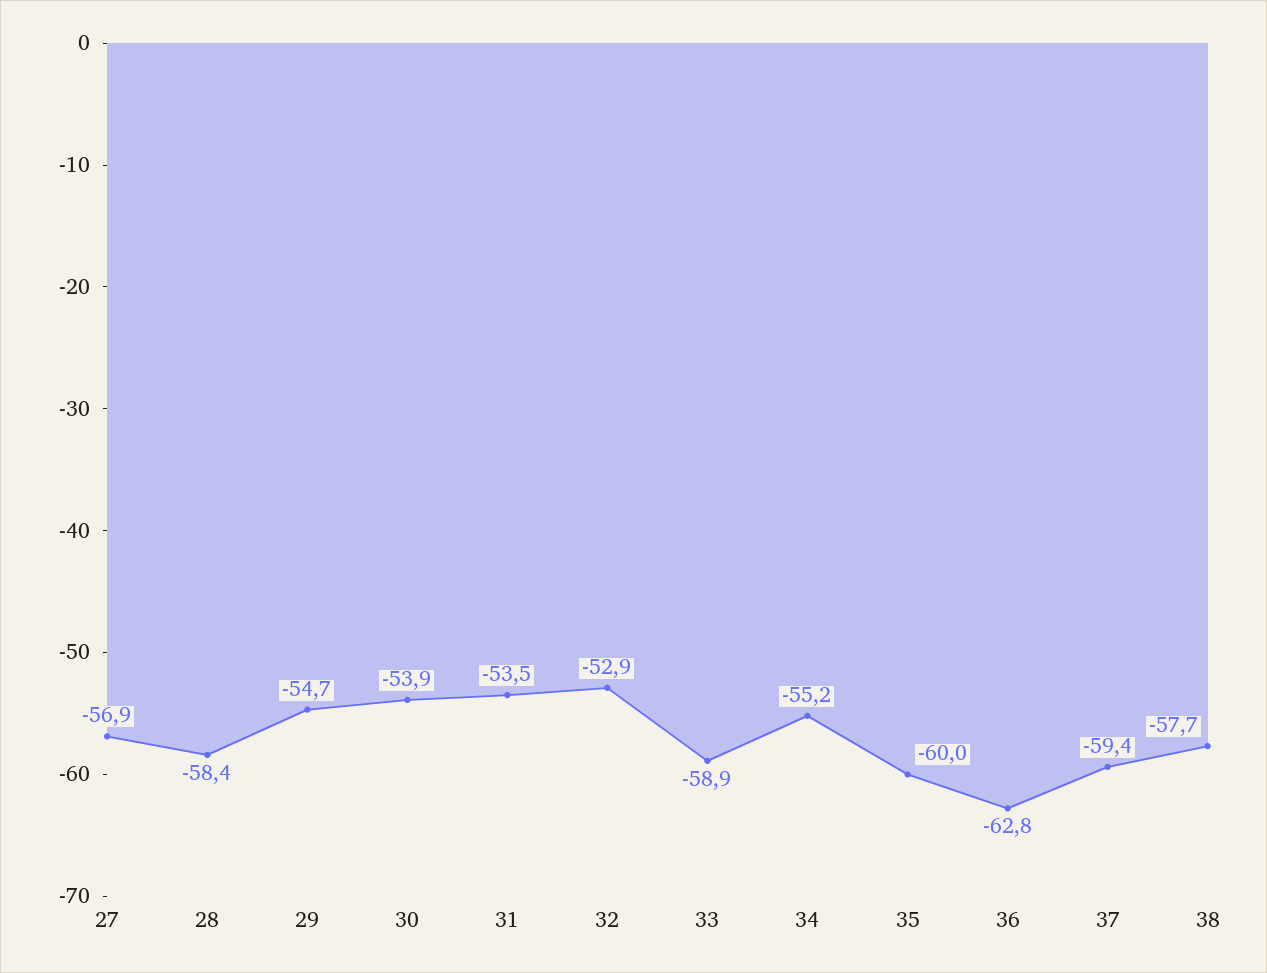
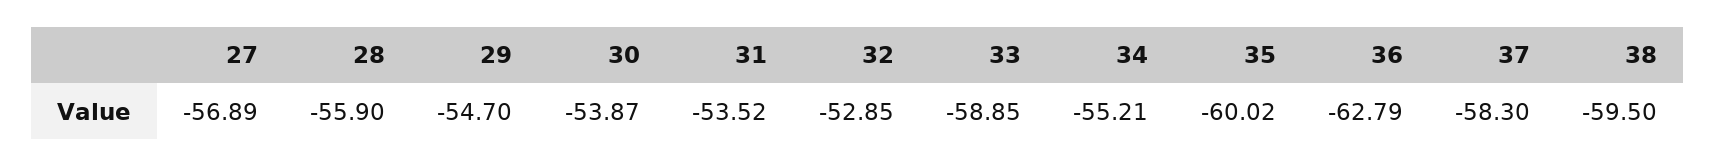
28: -58.4 -> -55.9
37: -59.4 -> -58.3
38: -57.7 -> -59.5

